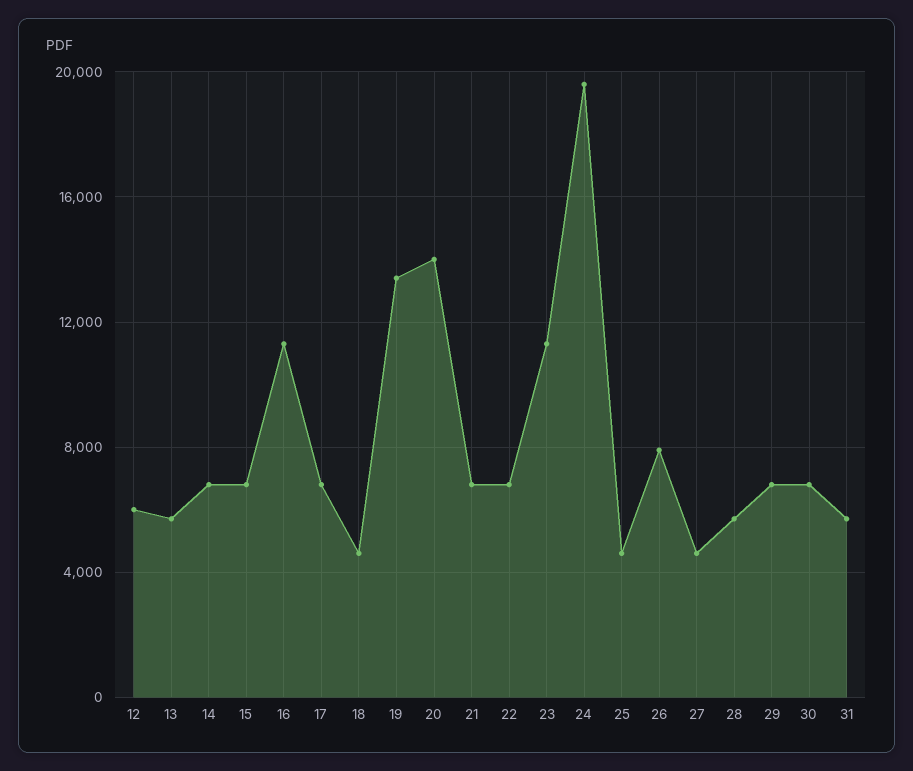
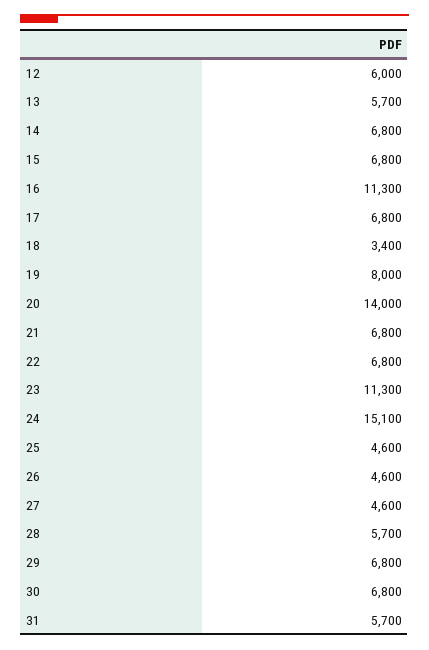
18: 4500 -> 3400
19: 13500 -> 8000
24: 19500 -> 15100
26: 8000 -> 4600

